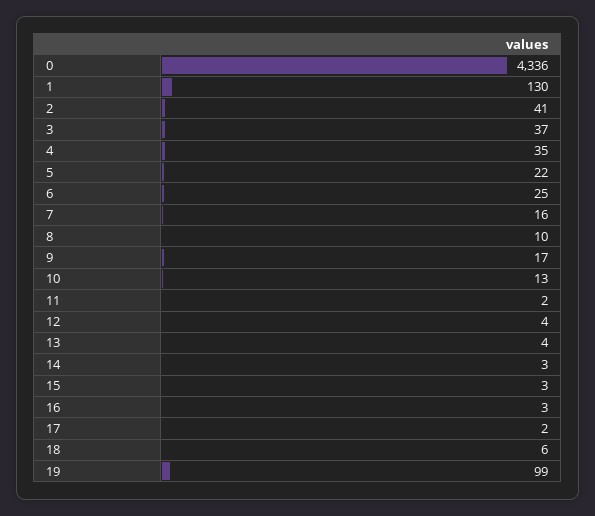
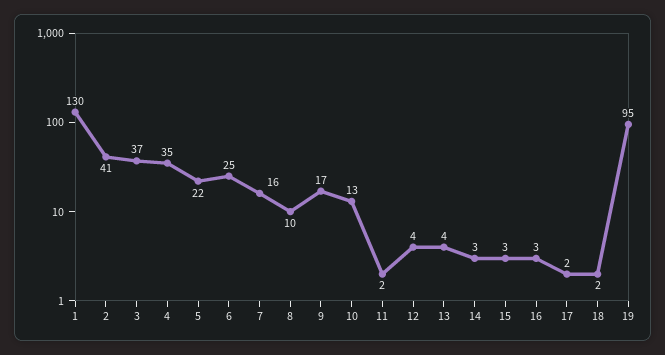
0: 4336 -> none
18: 6 -> 2
19: 99 -> 95

